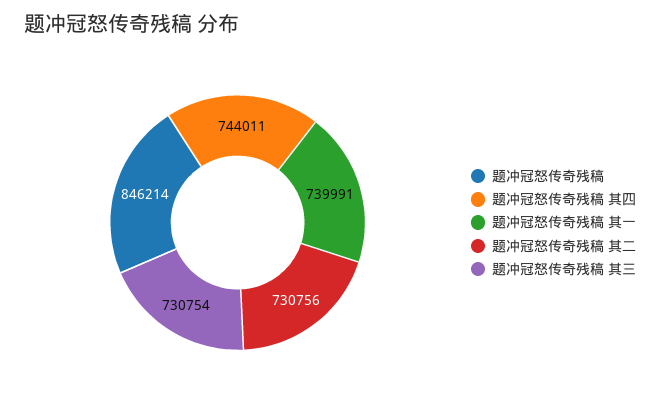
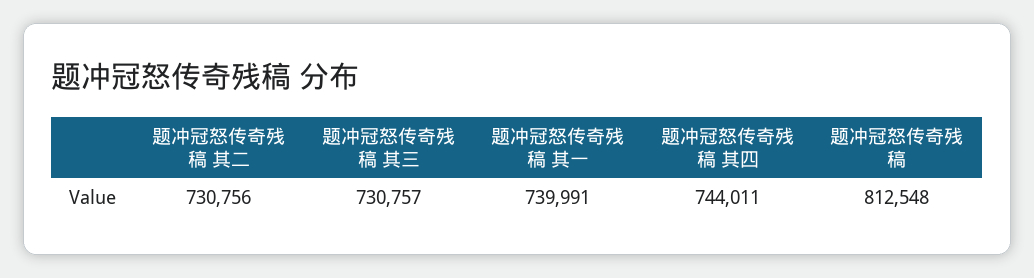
题冲冠怒传奇残稿: 846214 -> 812548
题冲冠怒传奇残稿 其三: 730754 -> 730757

